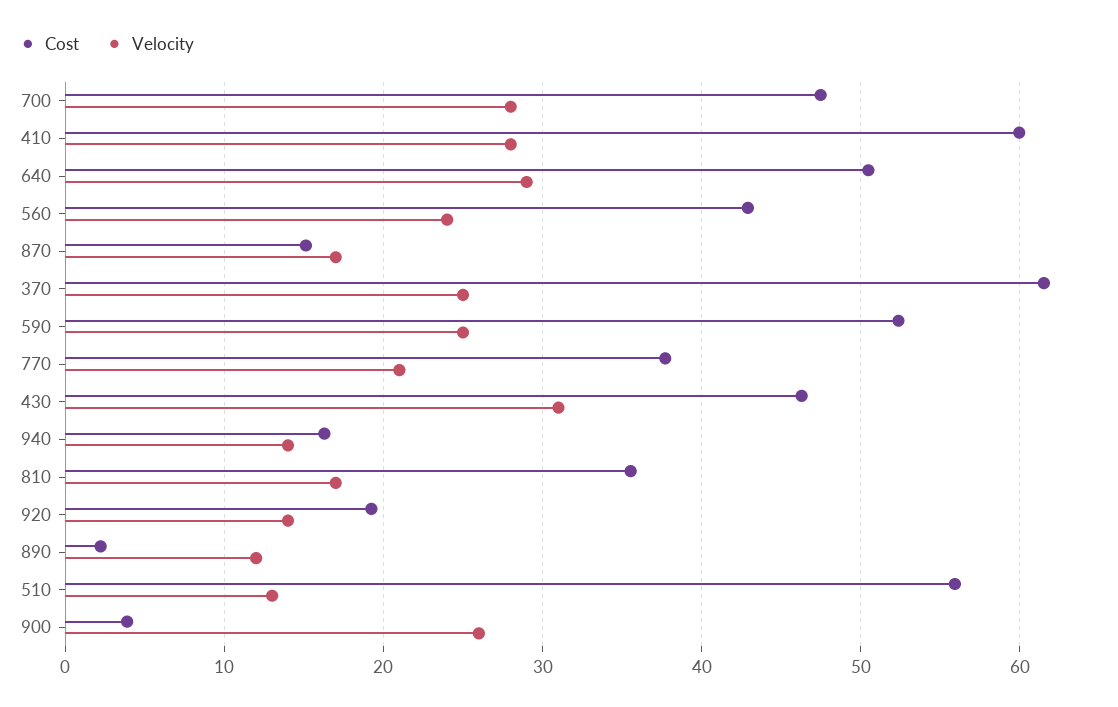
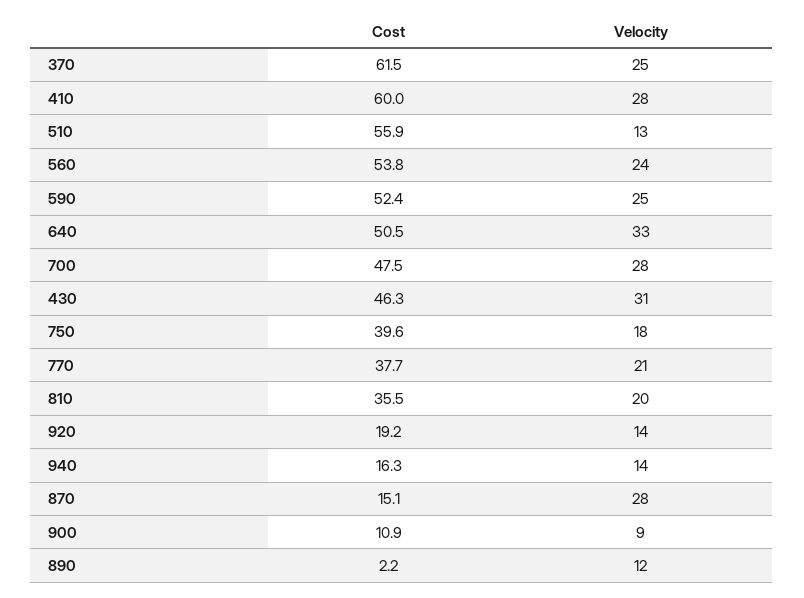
Velocity, 640: 29 -> 33
Cost, 560: 43 -> 53.8
Velocity, 870: 17 -> 28
Velocity, 810: 17 -> 20
Cost, 900: 4 -> 10.9
Velocity, 900: 26 -> 9
Cost, 750: none -> 39.6
Velocity, 750: none -> 18

